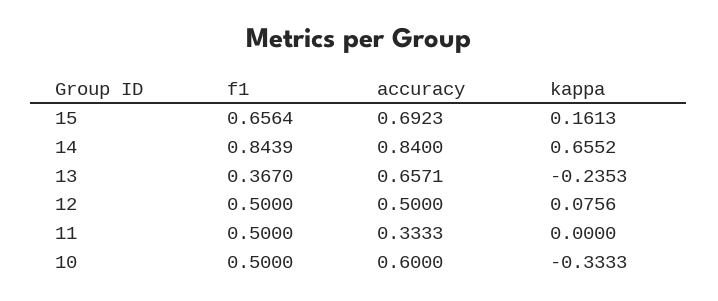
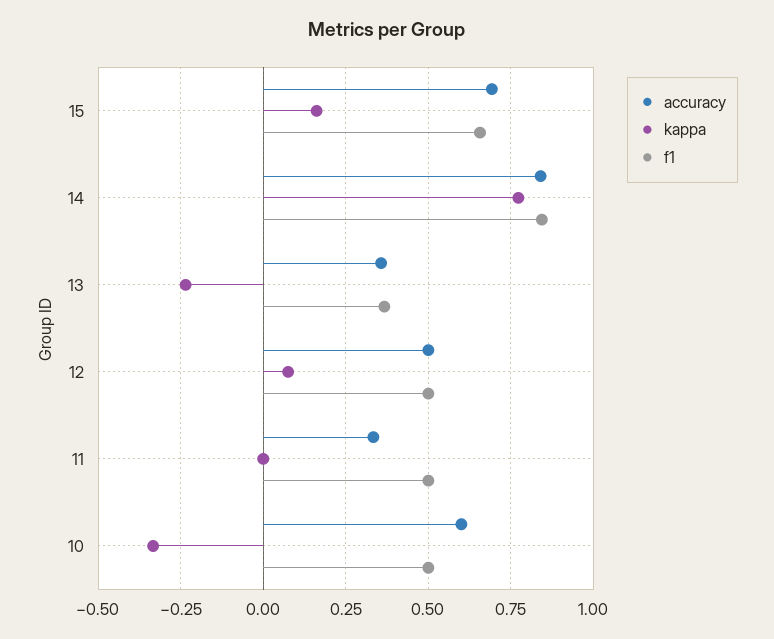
kappa, 14: 0.6552 -> 0.775
accuracy, 13: 0.6571 -> 0.35

